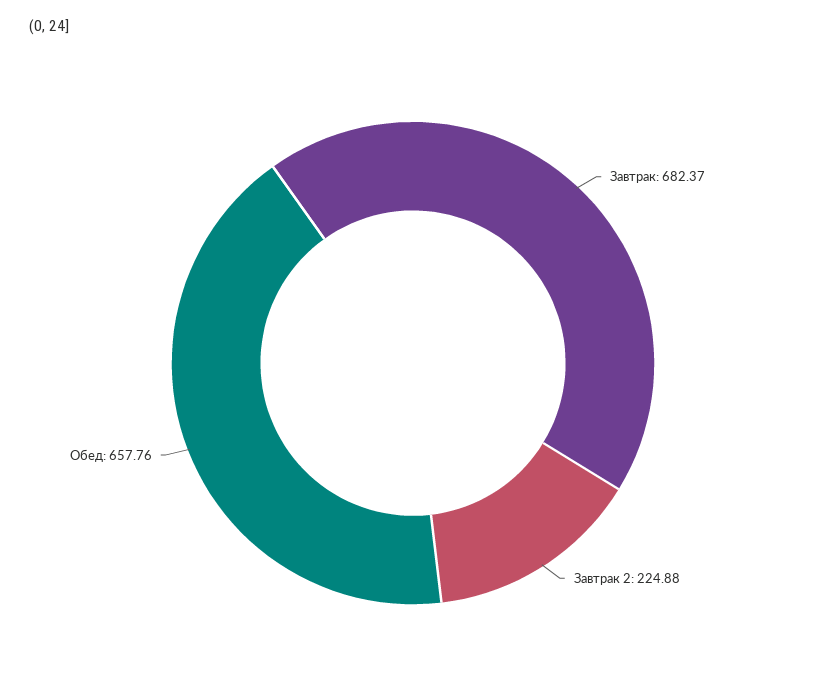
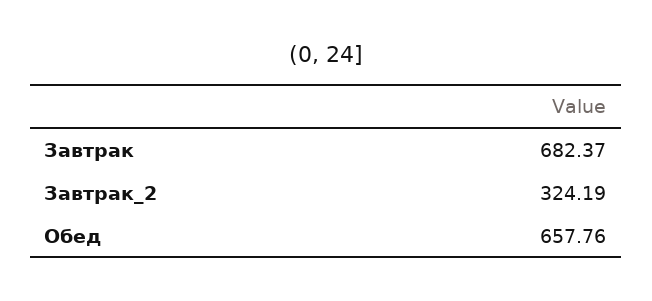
Завтрак 2: 224.88 -> 324.19

